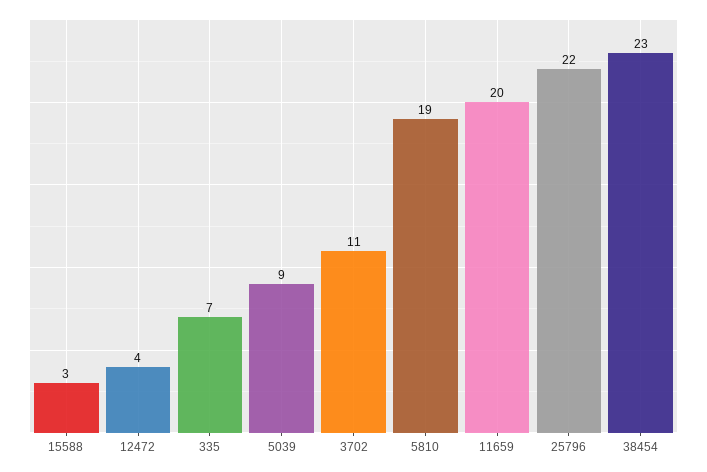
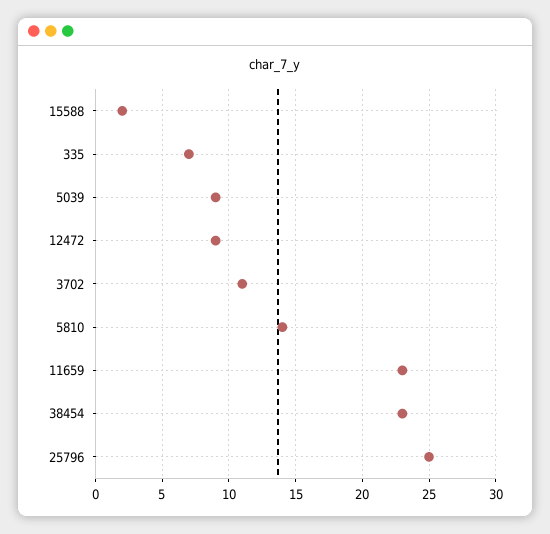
15588: 3 -> 2
12472: 4 -> 9
5810: 19 -> 14
11659: 20 -> 23
25796: 22 -> 25

